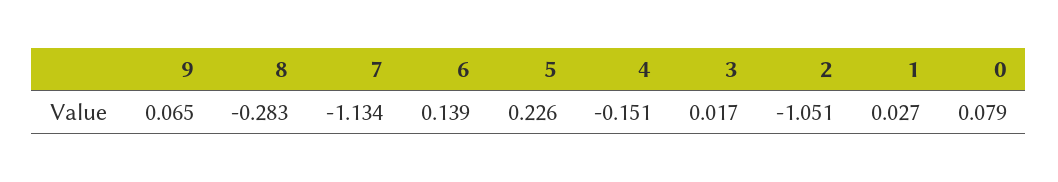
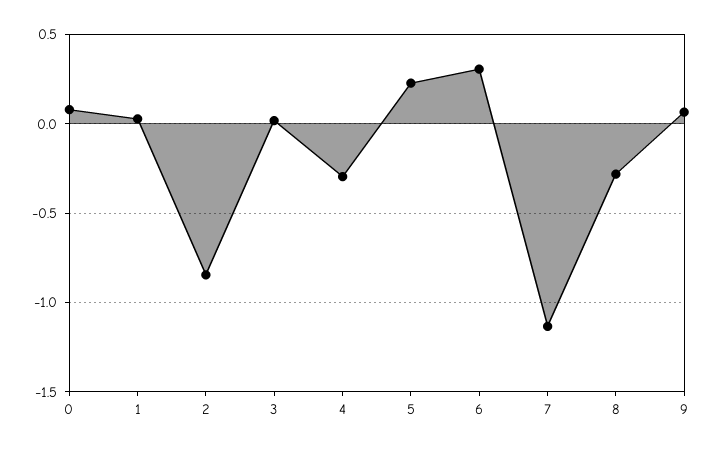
6: 0.139 -> 0.3
4: -0.151 -> -0.3
2: -1.051 -> -0.85

